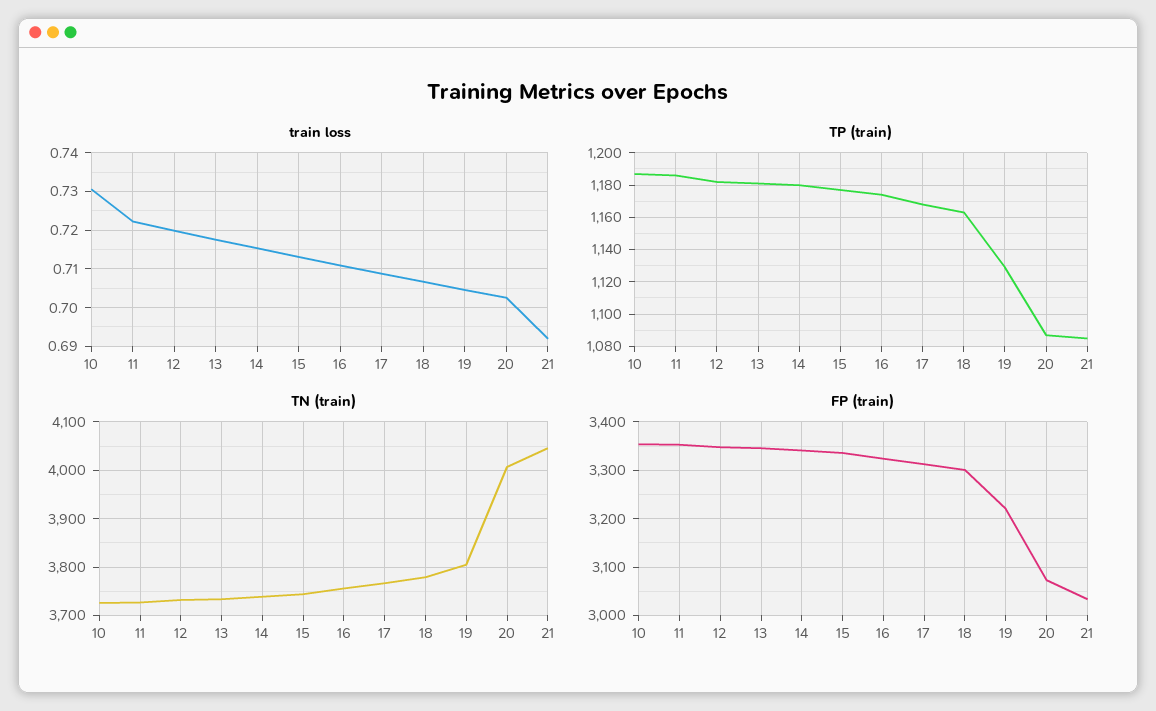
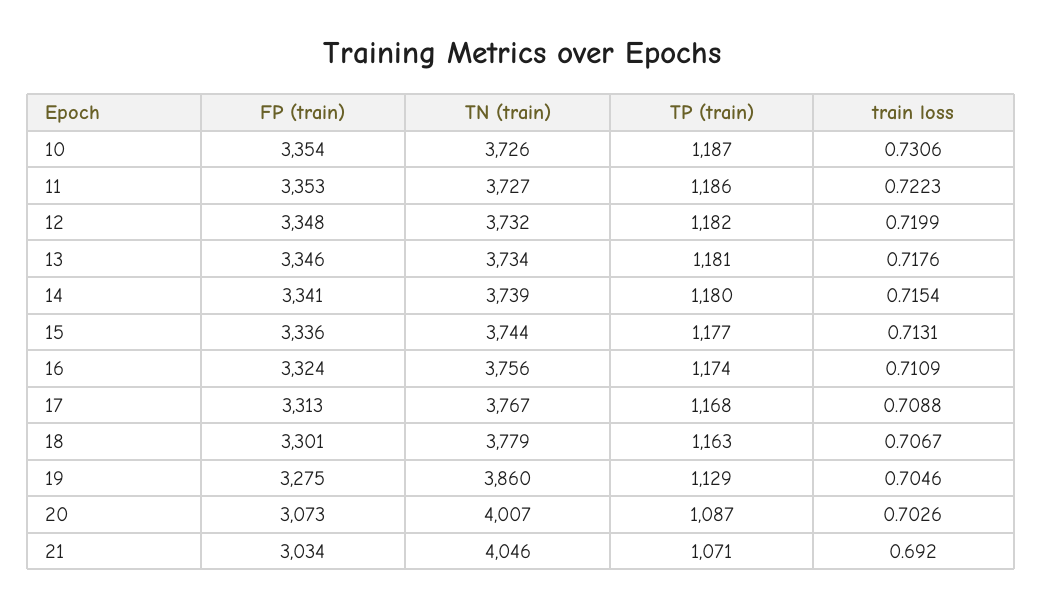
TP (train), 21: 1085 -> 1071
TN (train), 19: 3800 -> 3860
FP (train), 19: 3220 -> 3275

